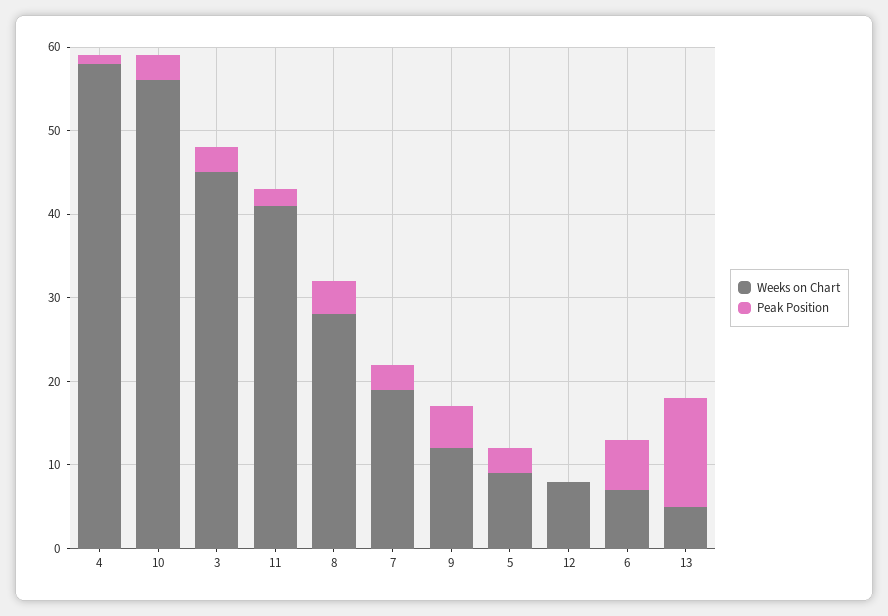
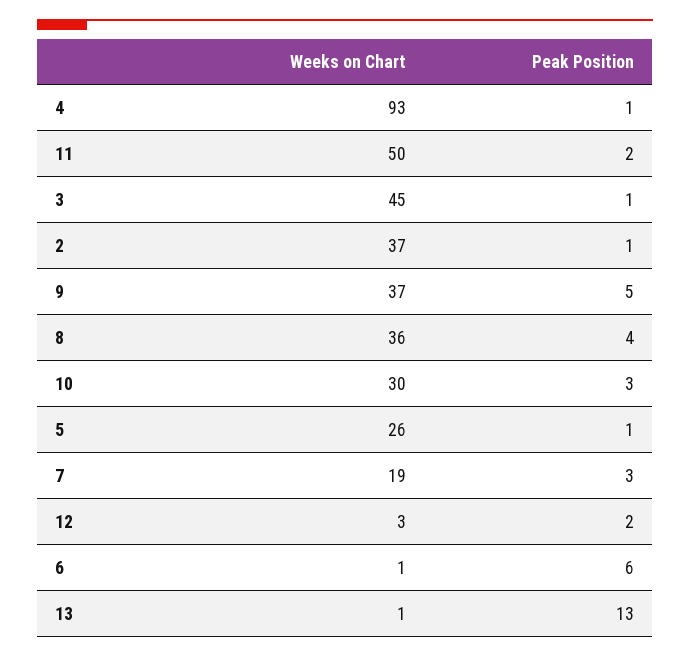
Weeks on Chart, 4: 58 -> 93
Weeks on Chart, 10: 56 -> 30
Peak Position, 3: 3 -> 1
Weeks on Chart, 11: 41 -> 50
Weeks on Chart, 8: 28 -> 36
Weeks on Chart, 9: 12 -> 37
Weeks on Chart, 5: 9 -> 26
Peak Position, 5: 3 -> 1
Weeks on Chart, 12: 8 -> 3
Peak Position, 12: 0 -> 2
Weeks on Chart, 6: 7 -> 1
Weeks on Chart, 13: 5 -> 1
Weeks on Chart, 2: none -> 37
Peak Position, 2: none -> 1

